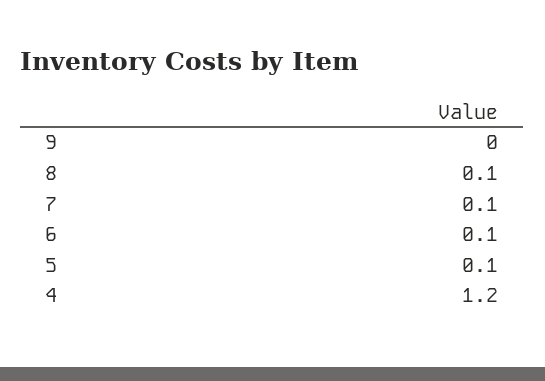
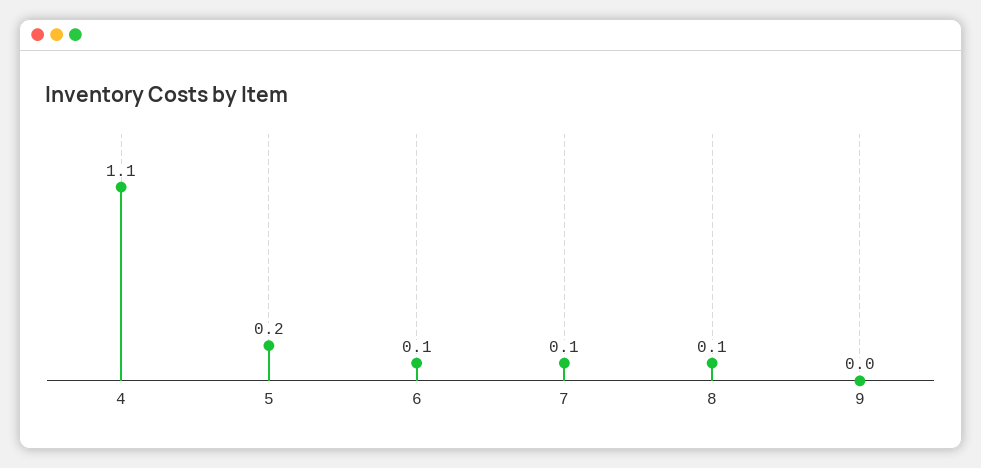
5: 0.1 -> 0.2
4: 1.2 -> 1.1

